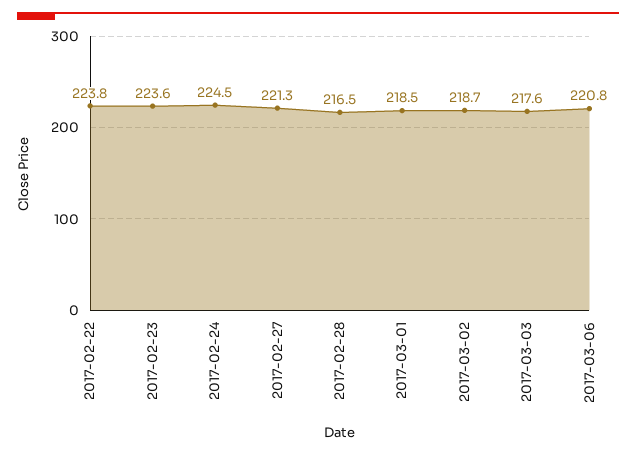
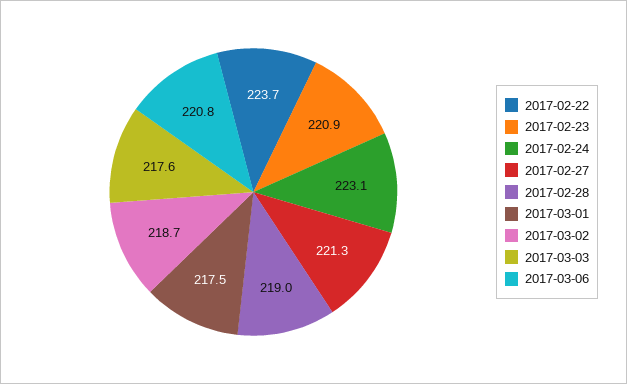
2017-02-22: 223.8 -> 223.7
2017-02-23: 223.6 -> 220.9
2017-02-24: 224.5 -> 223.1
2017-02-28: 216.5 -> 219
2017-03-01: 218.5 -> 217.5

